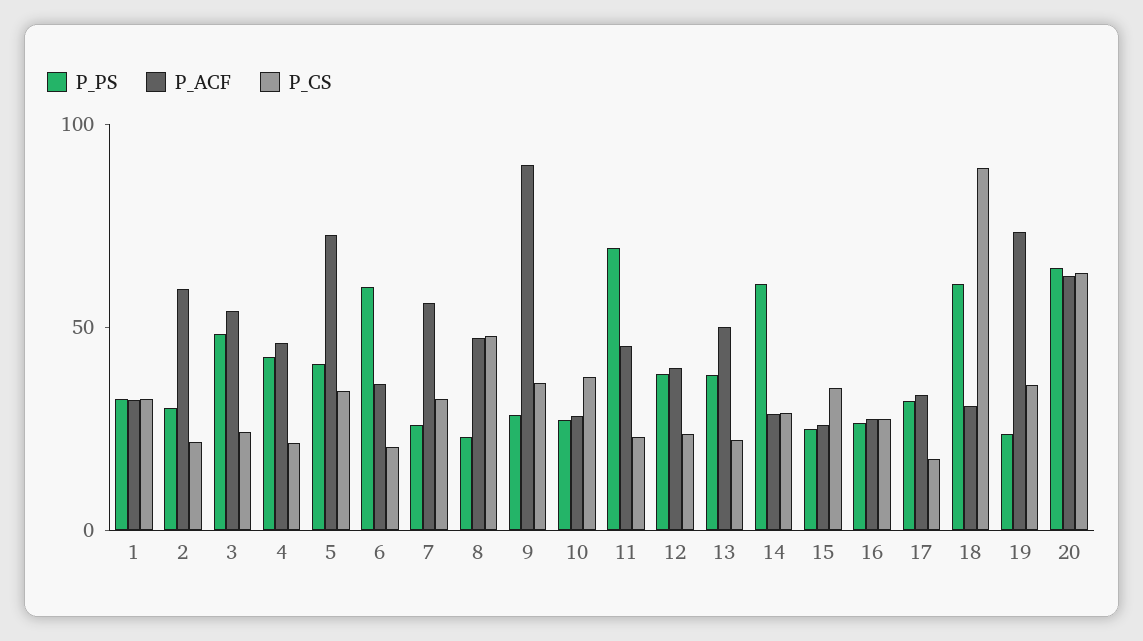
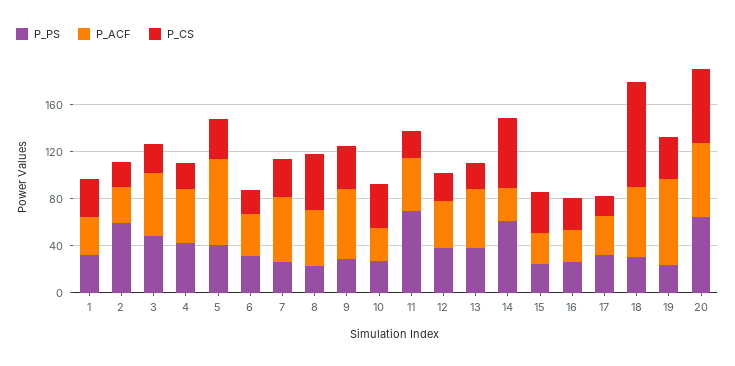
P_PS, 2: 30 -> 60
P_ACF, 2: 60 -> 30
P_PS, 6: 60 -> 30
P_ACF, 9: 90 -> 60
P_CS, 14: 30 -> 60
P_PS, 18: 60 -> 30
P_ACF, 18: 30 -> 60

